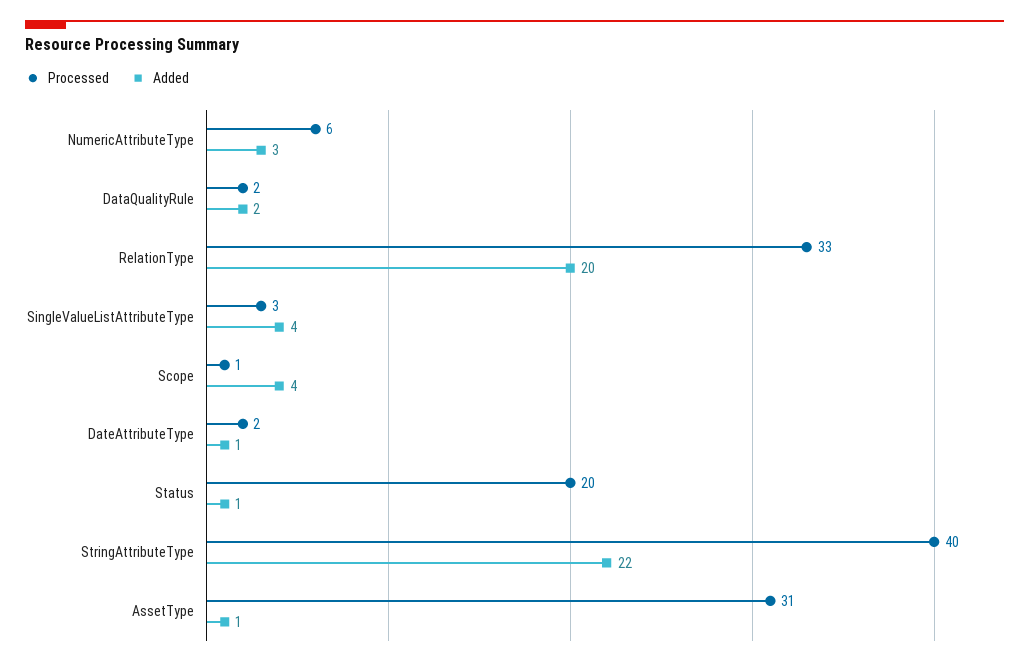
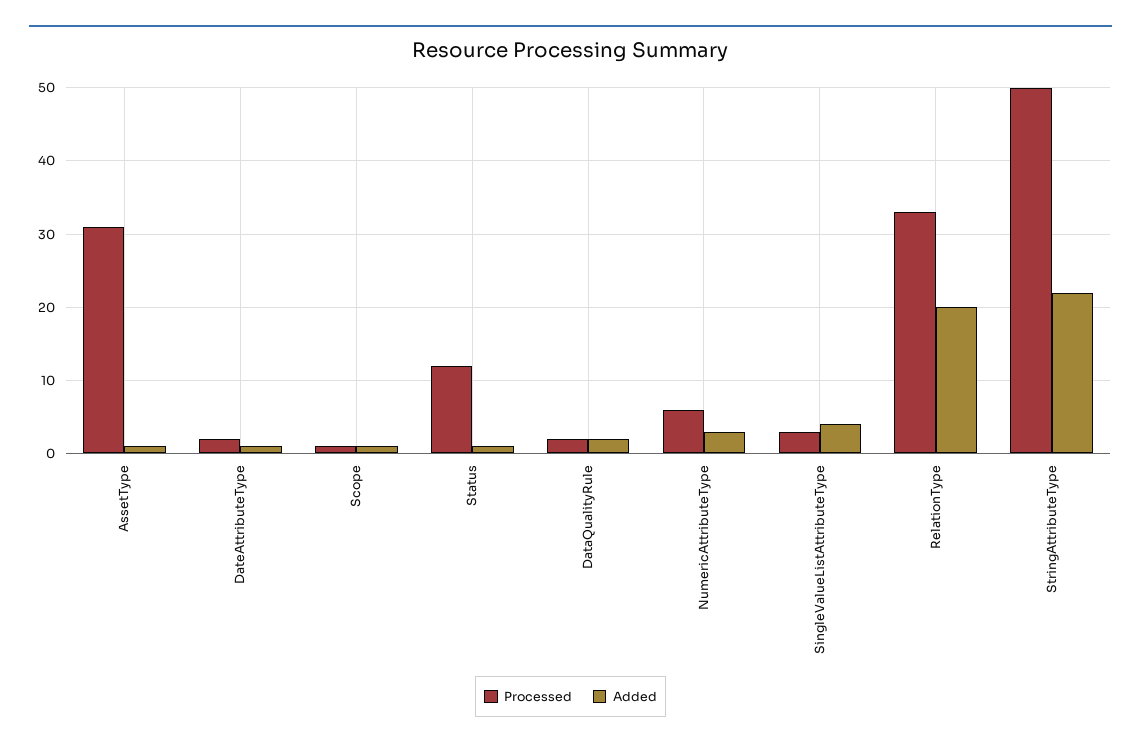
Added, Scope: 4 -> 1
Processed, Status: 20 -> 12
Processed, StringAttributeType: 40 -> 50

